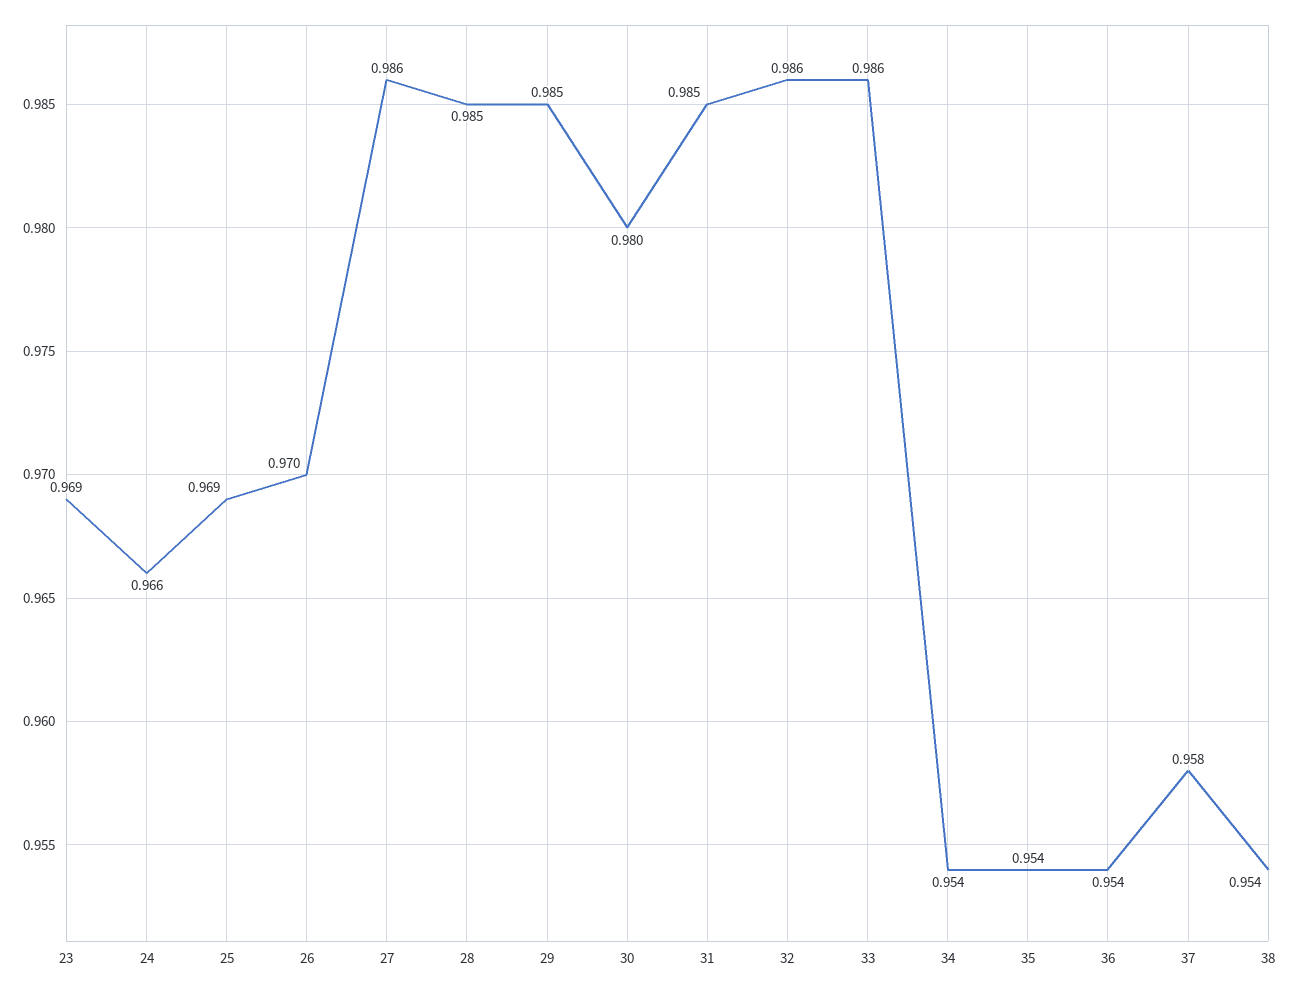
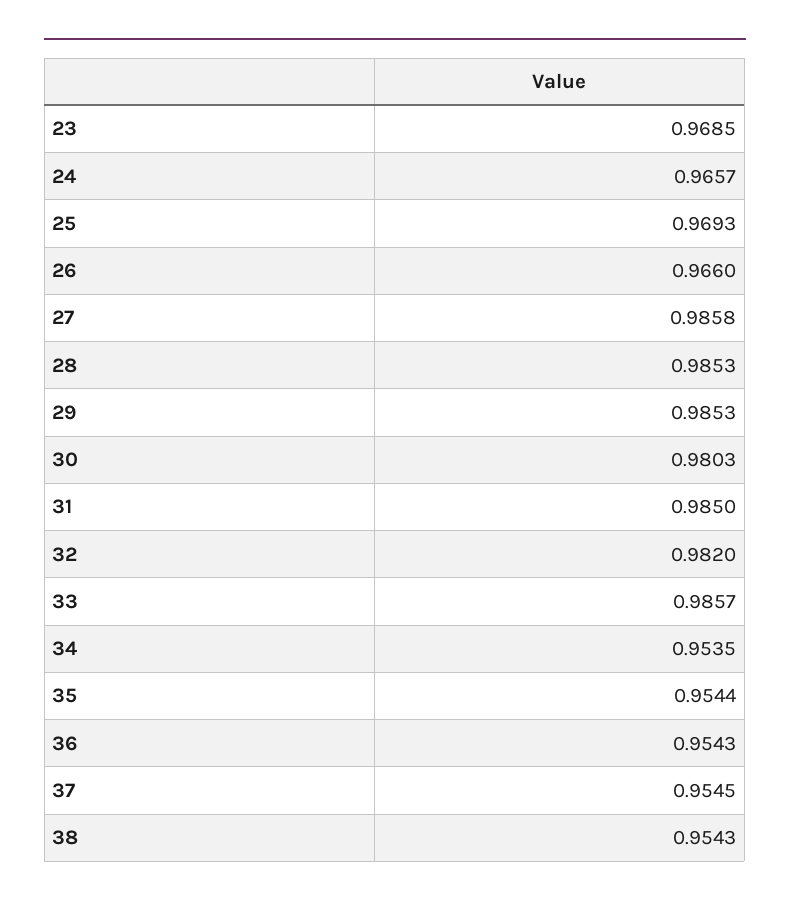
26: 0.97 -> 0.966
32: 0.986 -> 0.982
37: 0.958 -> 0.9545

